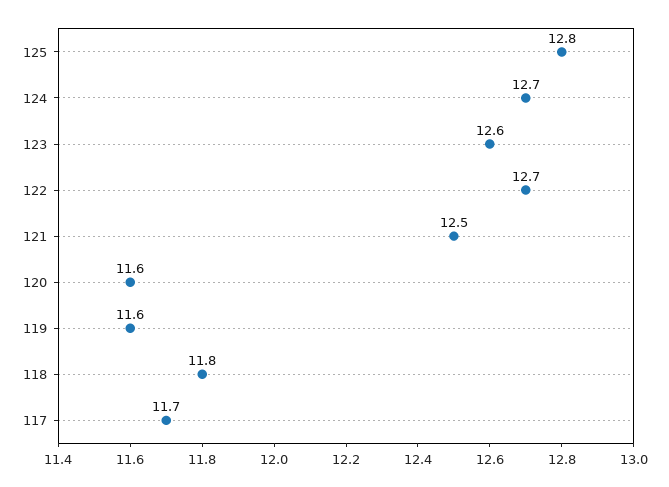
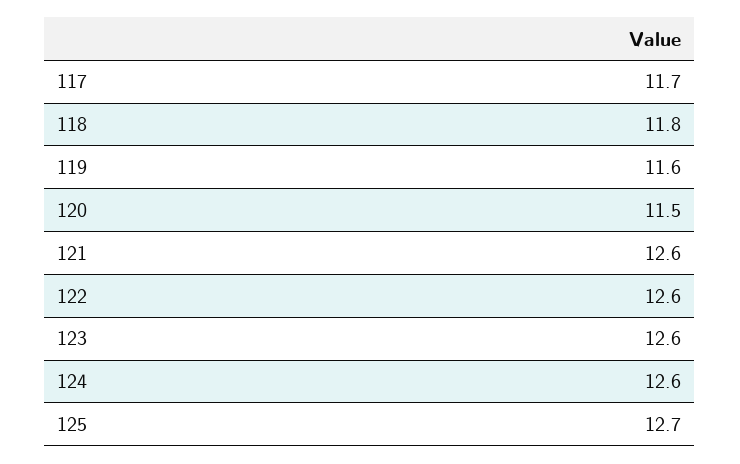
125: 12.8 -> 12.7
124: 12.7 -> 12.6
122: 12.7 -> 12.6
121: 12.5 -> 12.6
120: 11.6 -> 11.5

